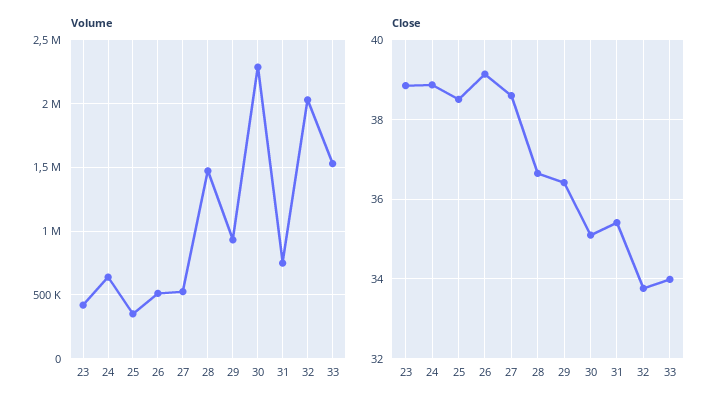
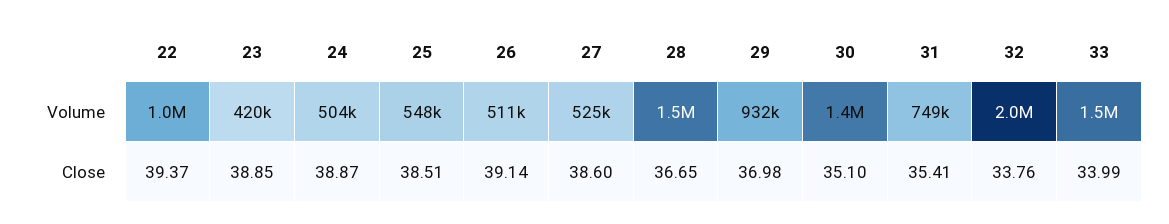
Volume, 24: 650000 -> 504000
Volume, 25: 350000 -> 548000
Volume, 30: 2300000 -> 1400000
Close, 29: 36.4 -> 36.98
Volume, 22: none -> 1000000
Close, 22: none -> 39.37

